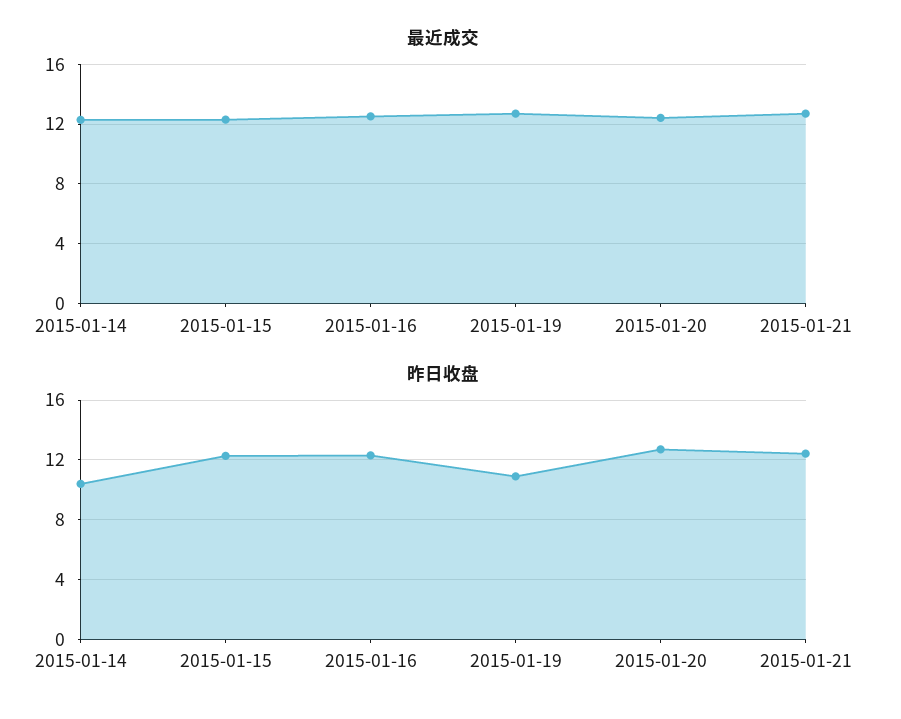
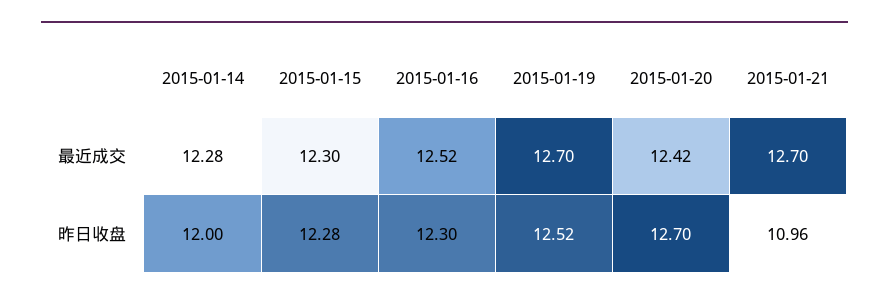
昨日收盘, 2015-01-14: 10.5 -> 12
昨日收盘, 2015-01-19: 11 -> 12.52
昨日收盘, 2015-01-21: 12.5 -> 10.96

